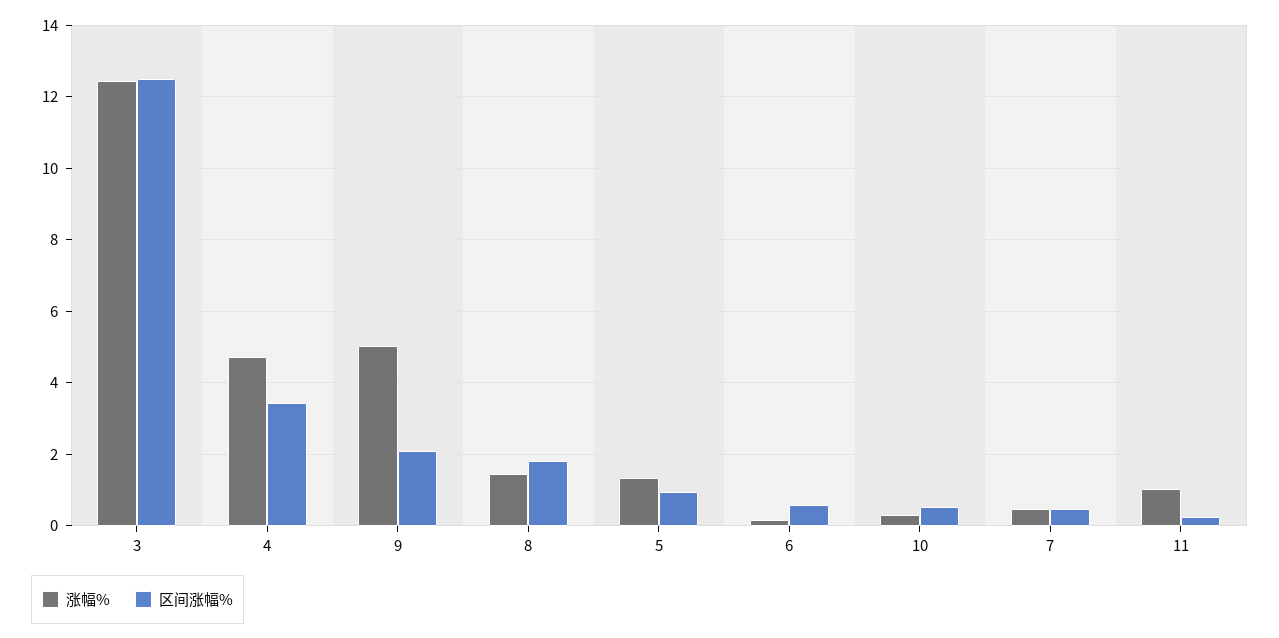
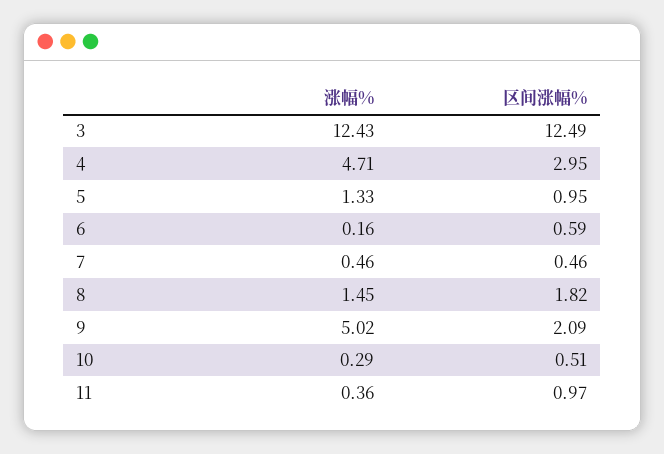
区间涨幅%, 4: 3.4 -> 2.95
涨幅%, 11: 1 -> 0.36
区间涨幅%, 11: 0.2 -> 0.97

